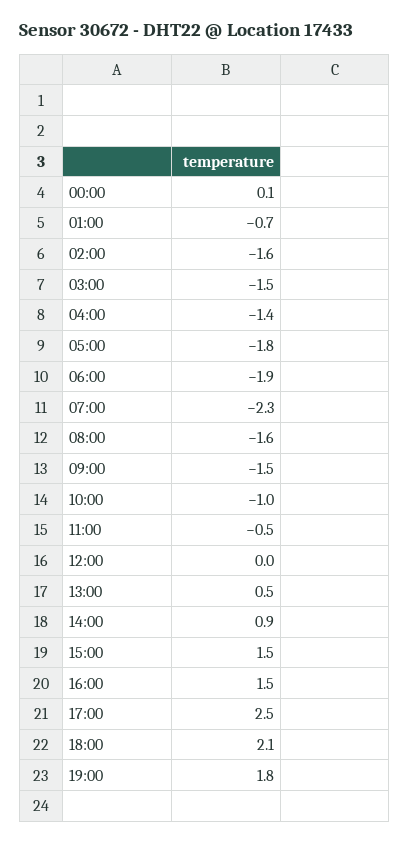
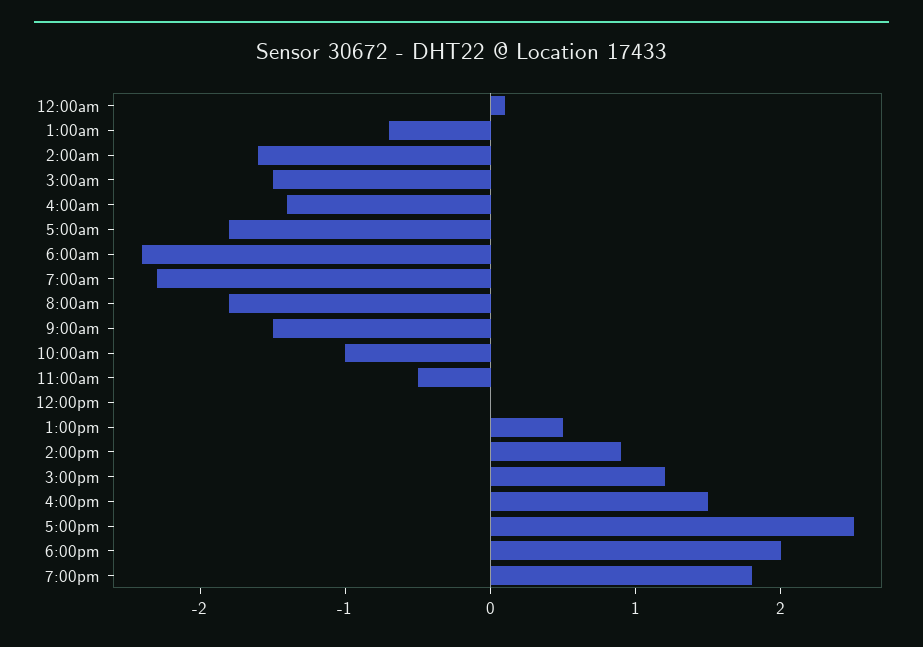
06:00: -1.9 -> -2.4
08:00: -1.6 -> -1.8
15:00: 1.5 -> 1.2
18:00: 2.1 -> 2

